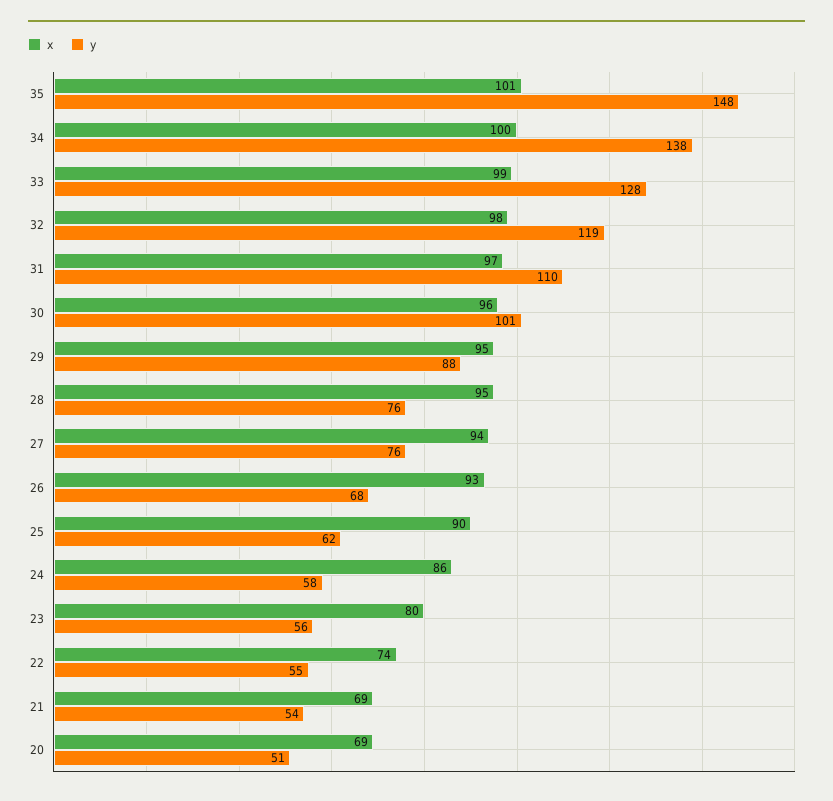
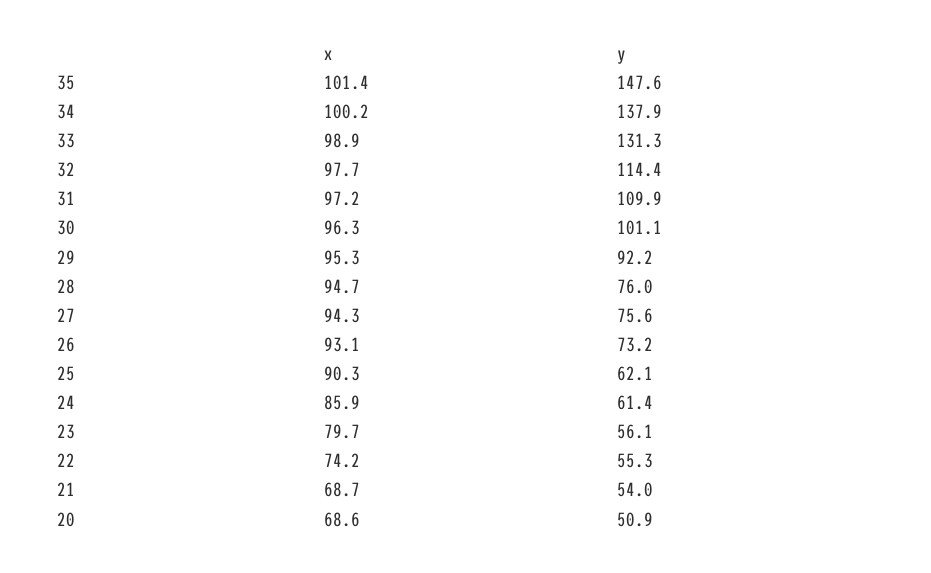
y, 33: 128 -> 131.3
y, 32: 119 -> 114.4
y, 29: 88 -> 92.2
y, 26: 68 -> 73.2
y, 24: 58 -> 61.4

